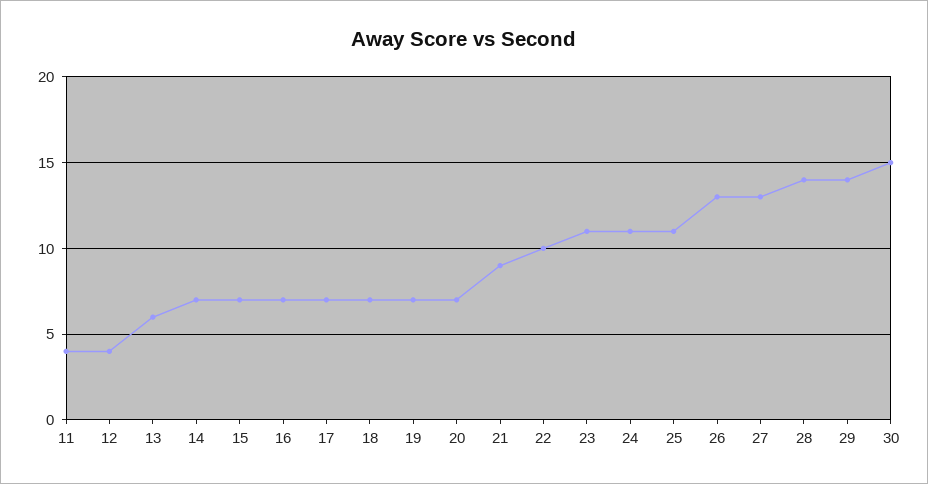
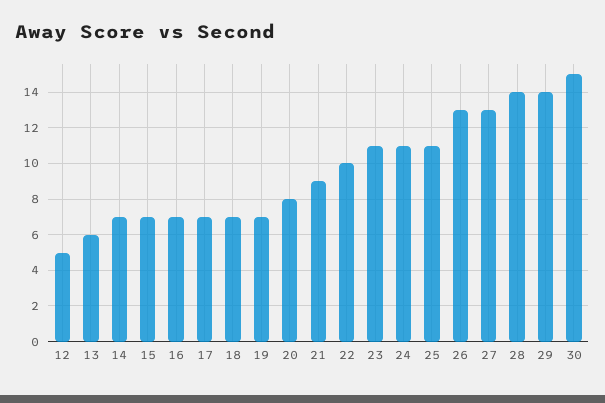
11: 4 -> none
12: 4 -> 5
20: 7 -> 8

